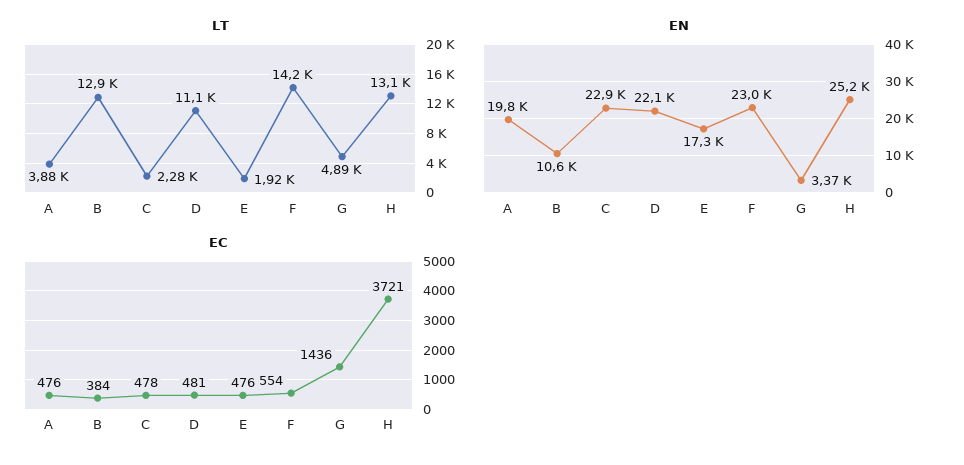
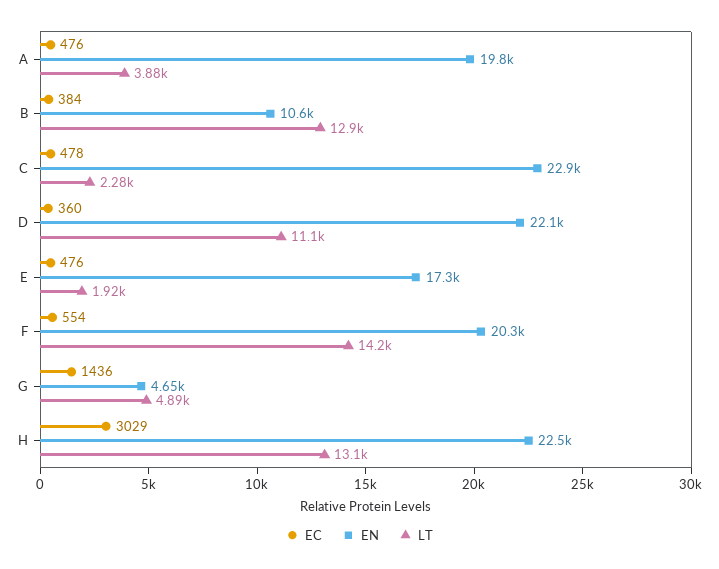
EN, F: 23000 -> 20300
EN, G: 3370 -> 4650
EN, H: 25200 -> 22500
EC, D: 481 -> 360
EC, H: 3721 -> 3029

